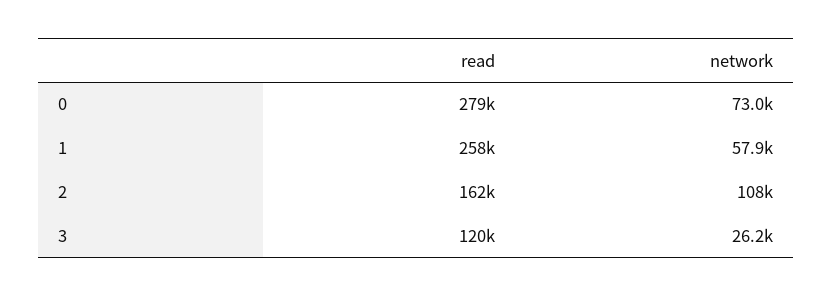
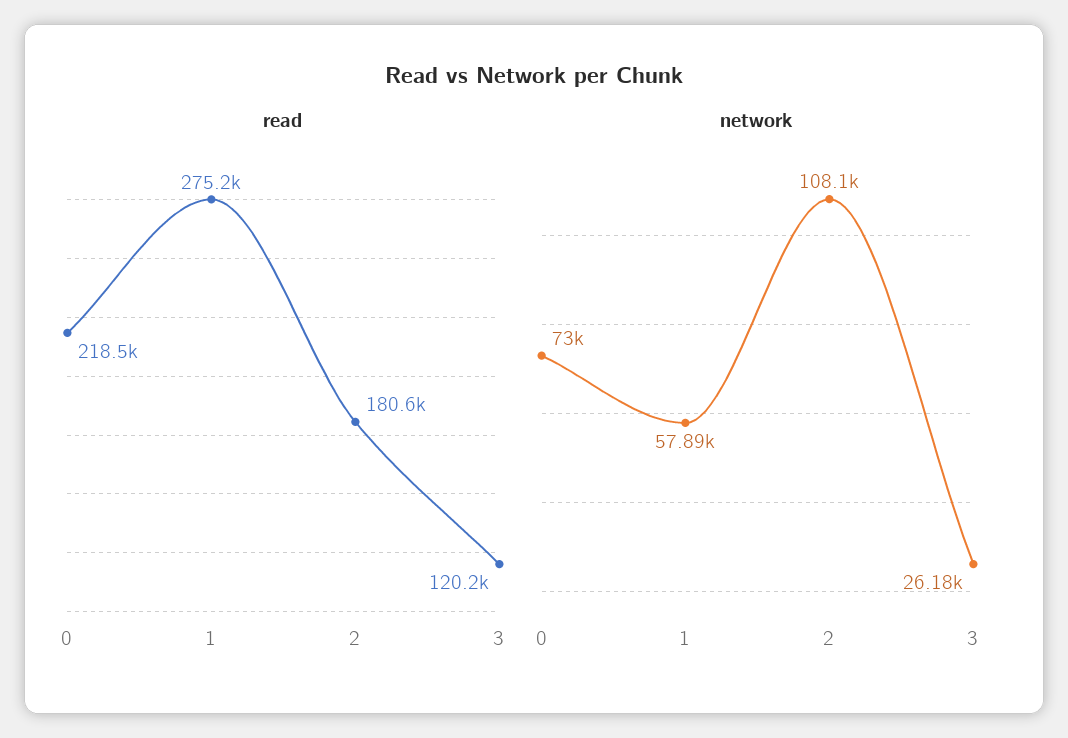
read, 0: 279000 -> 218500
read, 1: 258000 -> 275200
read, 2: 162000 -> 180600

